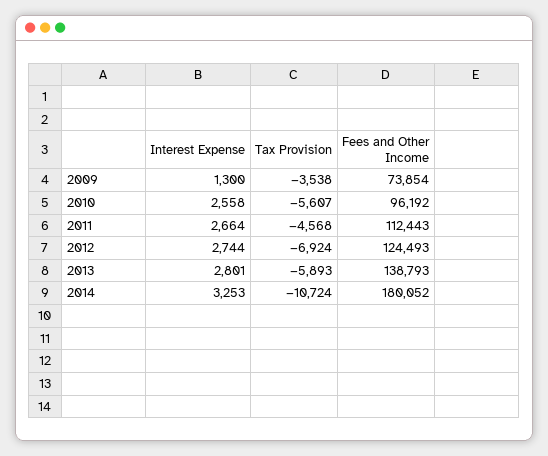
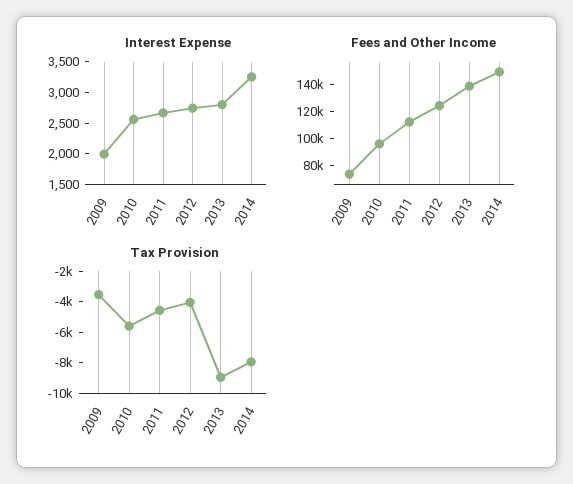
Interest Expense, 2009: 1300 -> 2000
Tax Provision, 2012: -6924 -> -4000
Tax Provision, 2013: -5893 -> -9000
Tax Provision, 2014: -10724 -> -8000
Fees and Other Income, 2014: 180052 -> 150000

